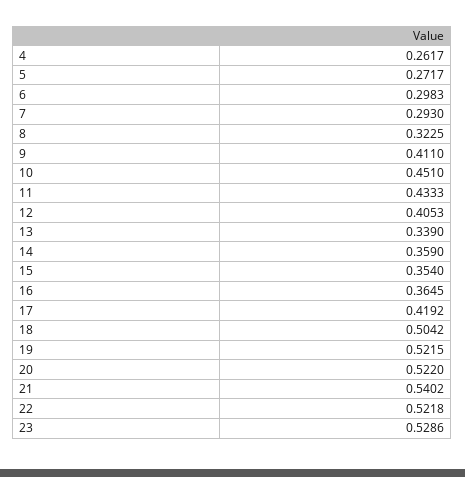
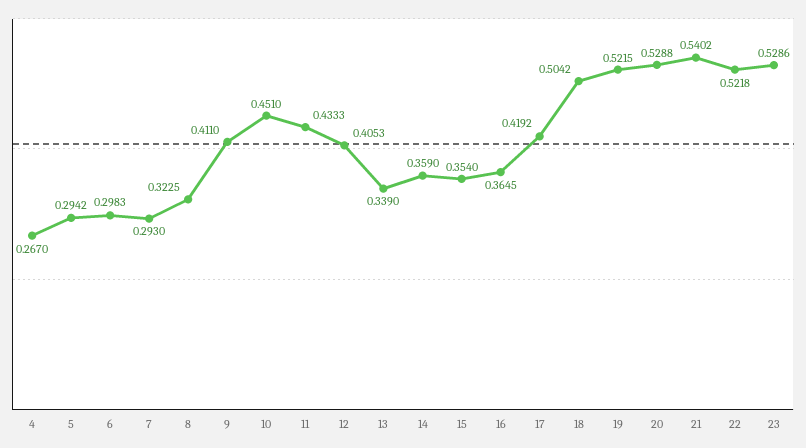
4: 0.2617 -> 0.267
5: 0.2717 -> 0.2942
20: 0.522 -> 0.5288

